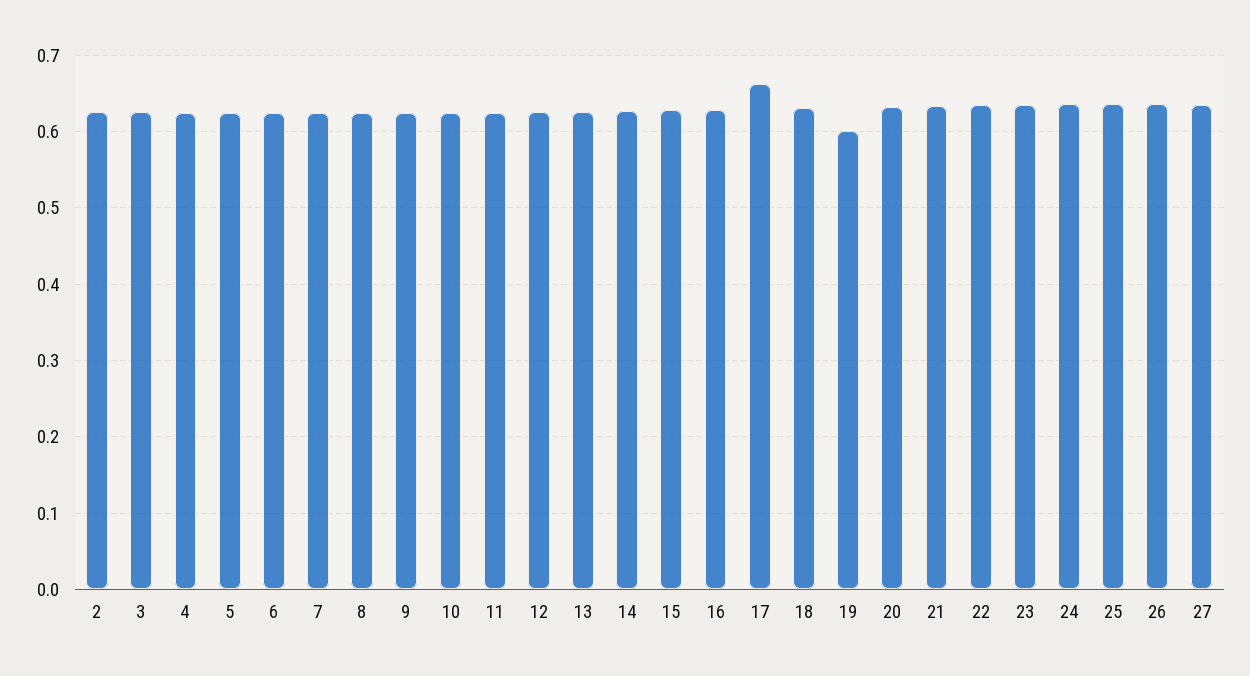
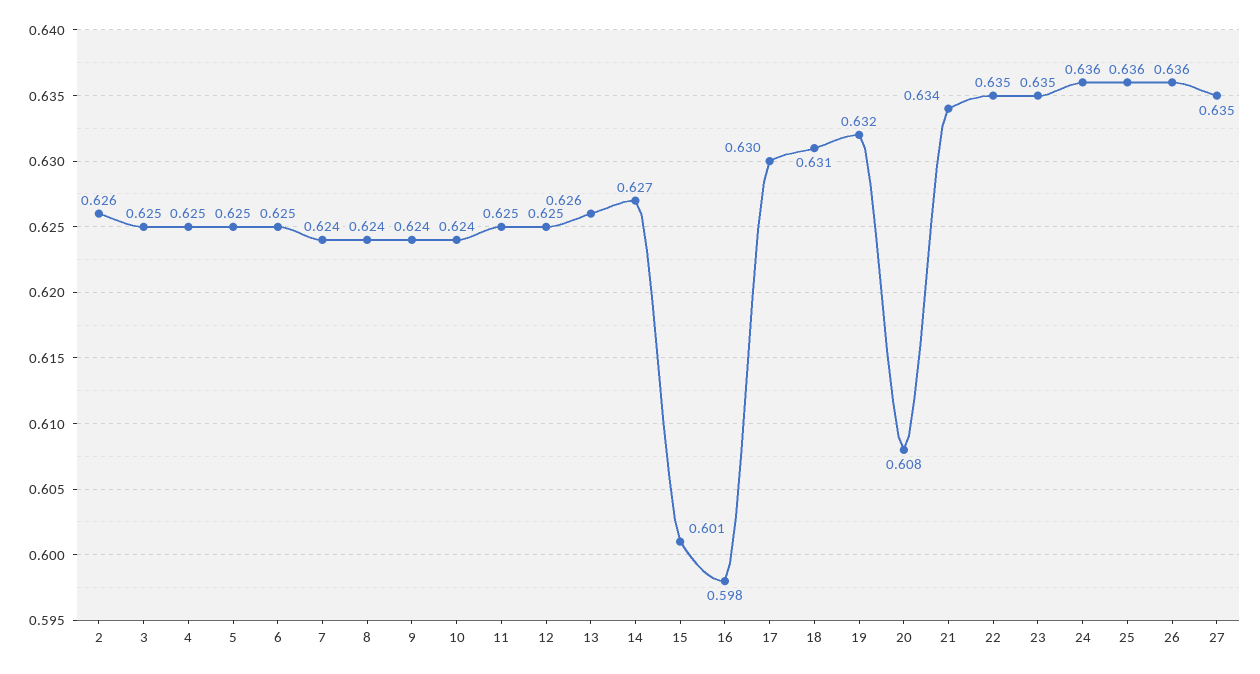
15: 0.63 -> 0.601
16: 0.63 -> 0.598
17: 0.66 -> 0.63
19: 0.6 -> 0.632
20: 0.63 -> 0.608

